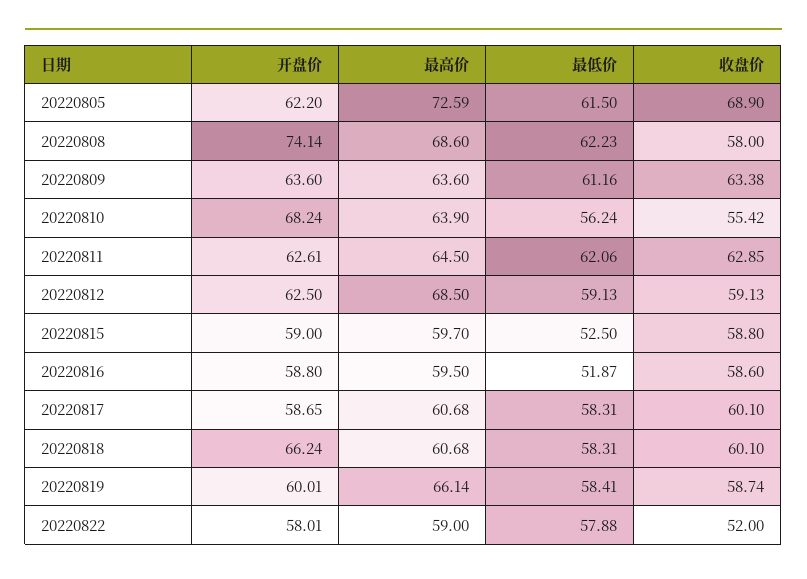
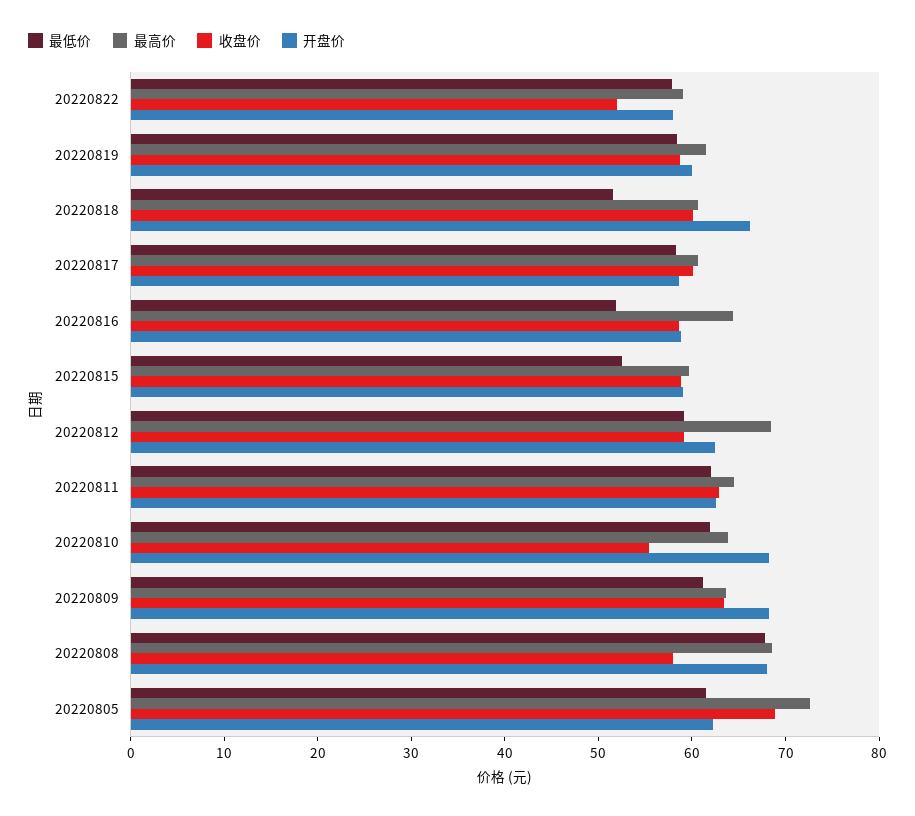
开盘价, 20220808: 74.14 -> 68
最低价, 20220808: 62.23 -> 68
开盘价, 20220809: 63.6 -> 68
最低价, 20220810: 56.24 -> 62
最高价, 20220816: 59.5 -> 64
最低价, 20220818: 58.31 -> 52
最高价, 20220819: 66.14 -> 62

